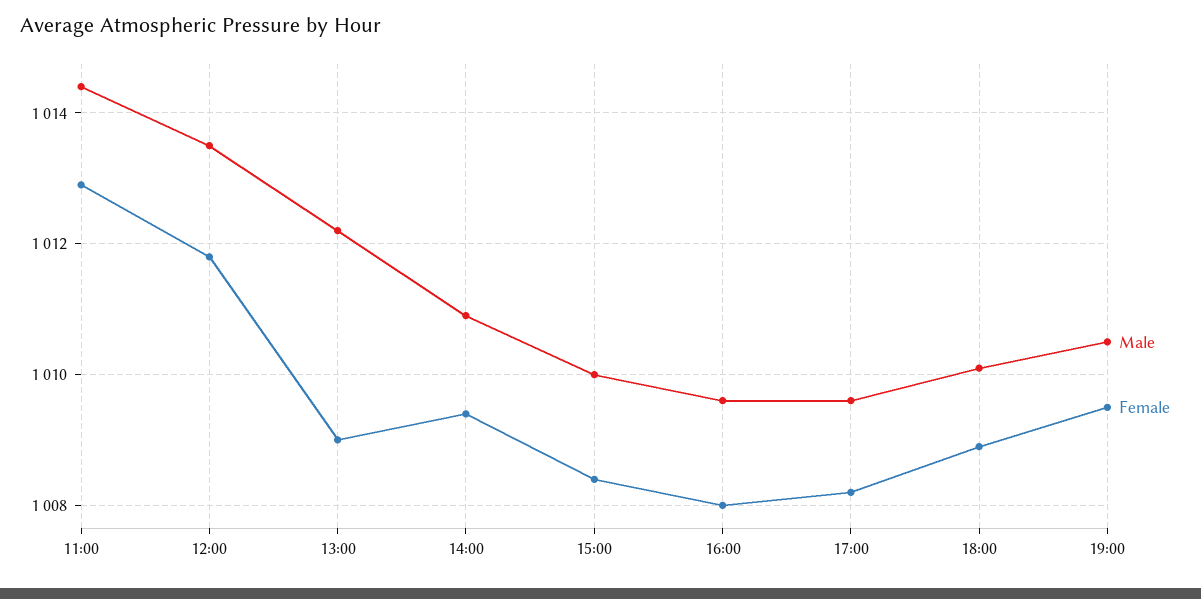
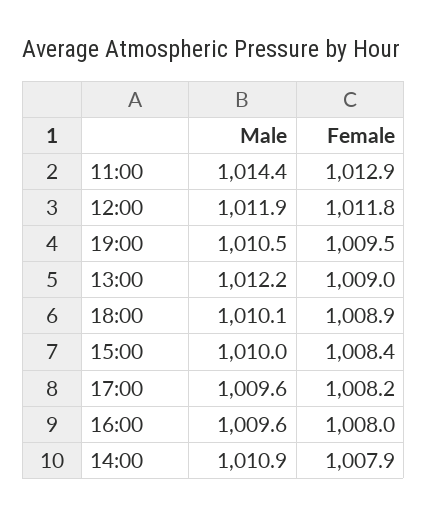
Male, 12:00: 1013.5 -> 1011.9
Female, 14:00: 1009.5 -> 1007.9

